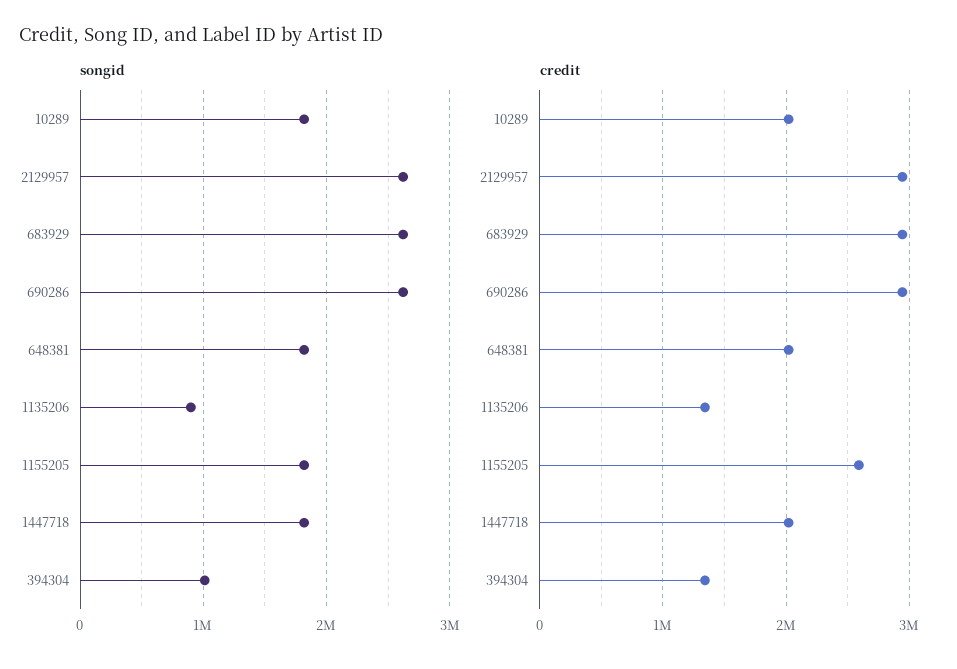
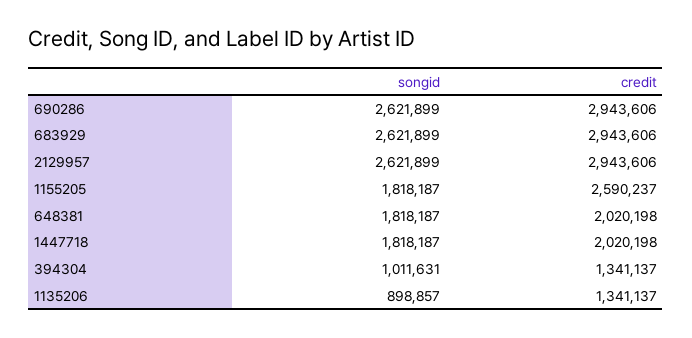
songid, 10289: 1800000 -> none
credit, 10289: 2000000 -> none

